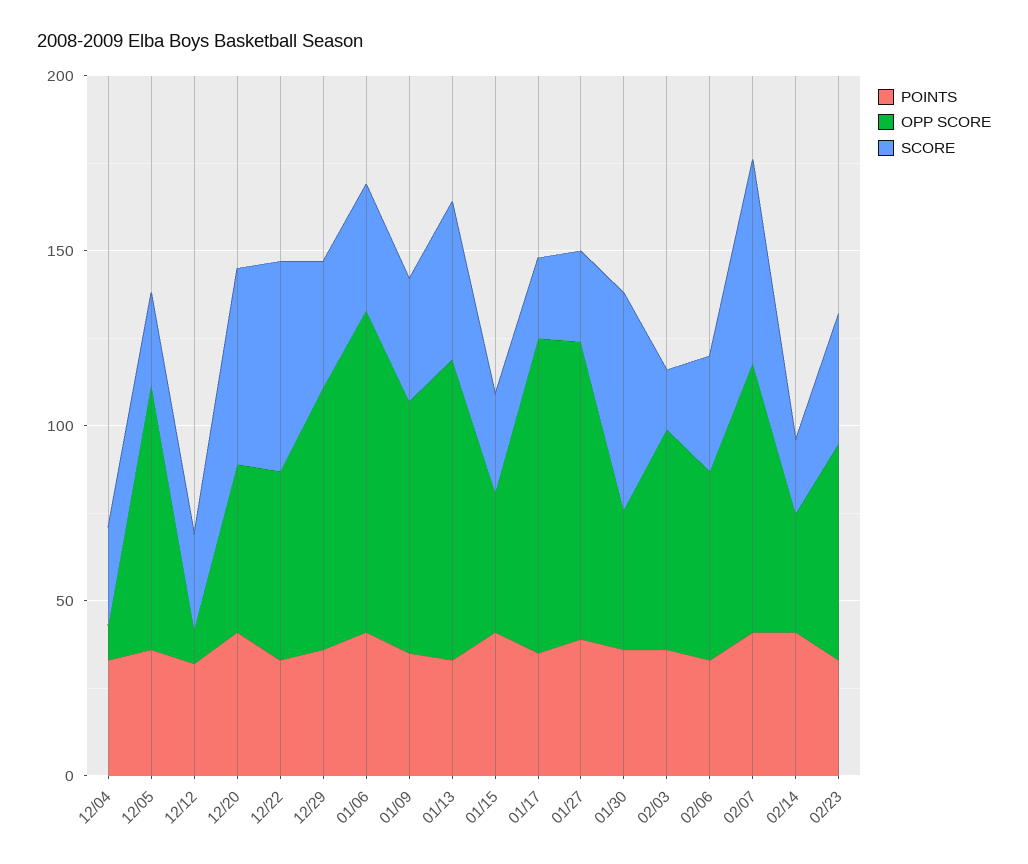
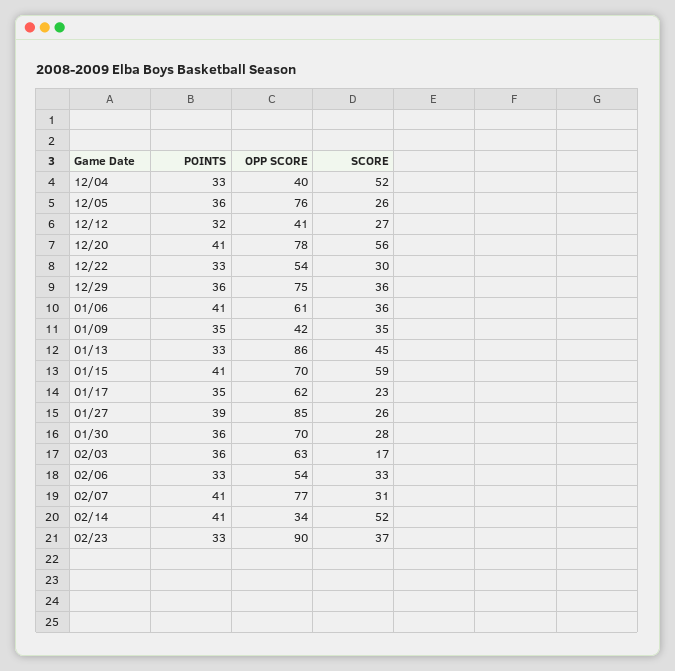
OPP SCORE, 12/04: 10 -> 40
SCORE, 12/04: 30 -> 52
OPP SCORE, 12/12: 10 -> 41
OPP SCORE, 12/20: 50 -> 78
SCORE, 12/22: 60 -> 30
OPP SCORE, 01/06: 90 -> 61
OPP SCORE, 01/09: 70 -> 42
OPP SCORE, 01/15: 40 -> 70
SCORE, 01/15: 30 -> 59
OPP SCORE, 01/17: 90 -> 62
OPP SCORE, 01/30: 40 -> 70
SCORE, 01/30: 60 -> 28
SCORE, 02/07: 60 -> 31
SCORE, 02/14: 20 -> 52
OPP SCORE, 02/23: 60 -> 90

